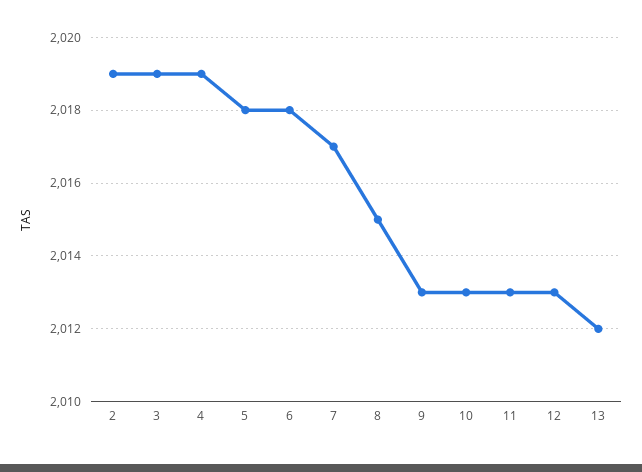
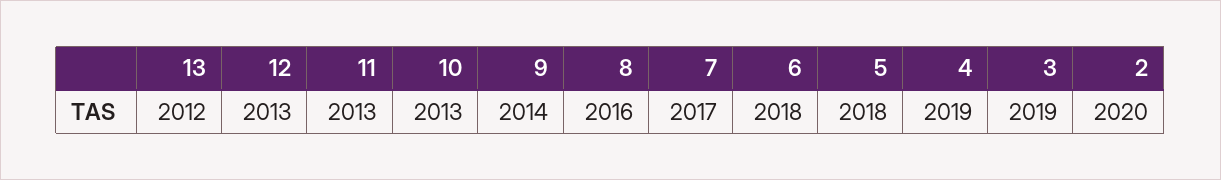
2: 2019 -> 2020
8: 2015 -> 2016
9: 2013 -> 2014

